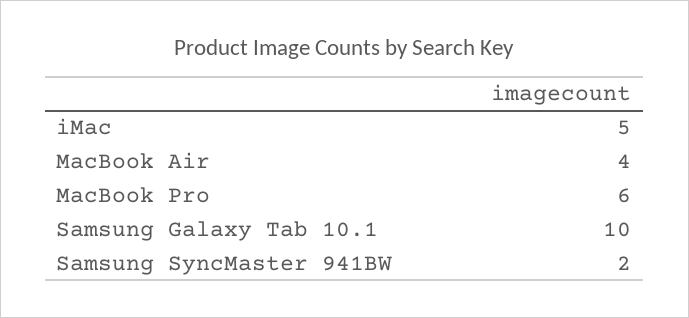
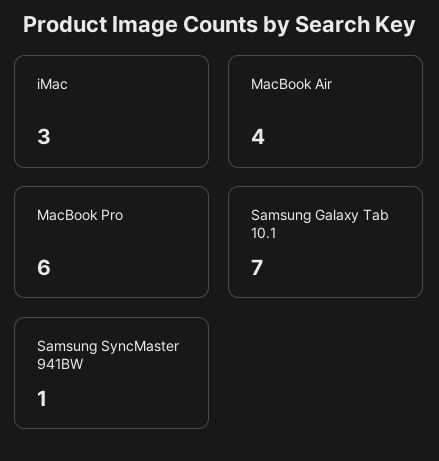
iMac: 5 -> 3
Samsung Galaxy Tab 10.1: 10 -> 7
Samsung SyncMaster 941BW: 2 -> 1

